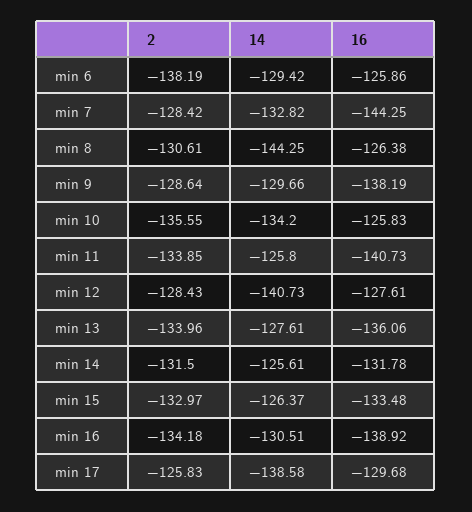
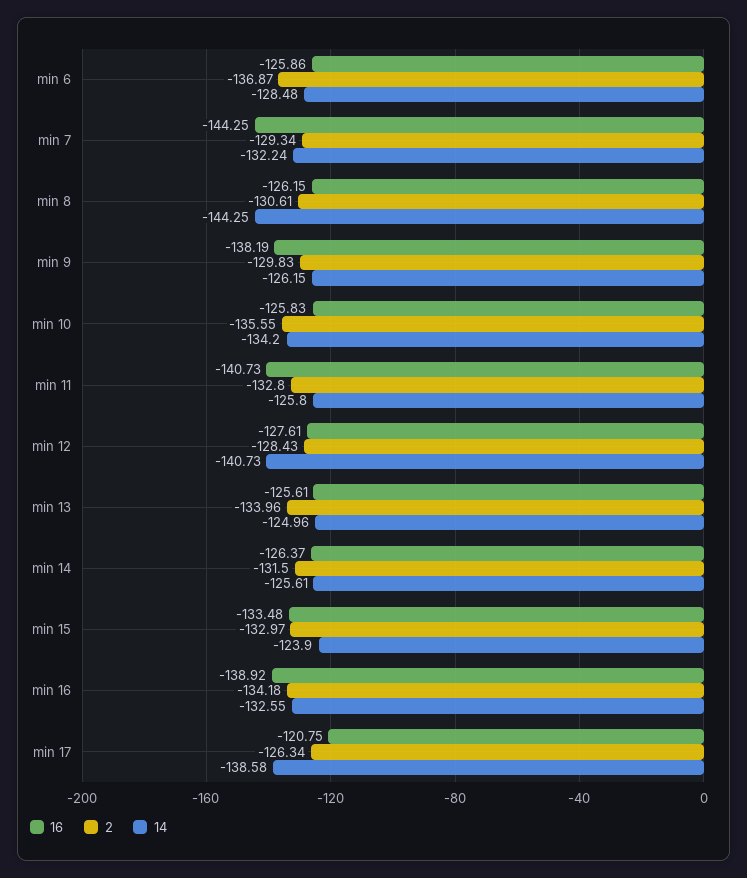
2, min 6: -138.19 -> -136.87
14, min 6: -129.42 -> -128.48
2, min 7: -128.42 -> -129.34
14, min 7: -132.82 -> -132.24
16, min 8: -126.38 -> -126.15
2, min 9: -128.64 -> -129.83
14, min 9: -129.66 -> -126.15
2, min 11: -133.85 -> -132.8
14, min 13: -127.61 -> -124.96
16, min 13: -136.06 -> -125.61
16, min 14: -131.78 -> -126.37
14, min 15: -126.37 -> -123.9
14, min 16: -130.51 -> -132.55
2, min 17: -125.83 -> -126.34
16, min 17: -129.68 -> -120.75

